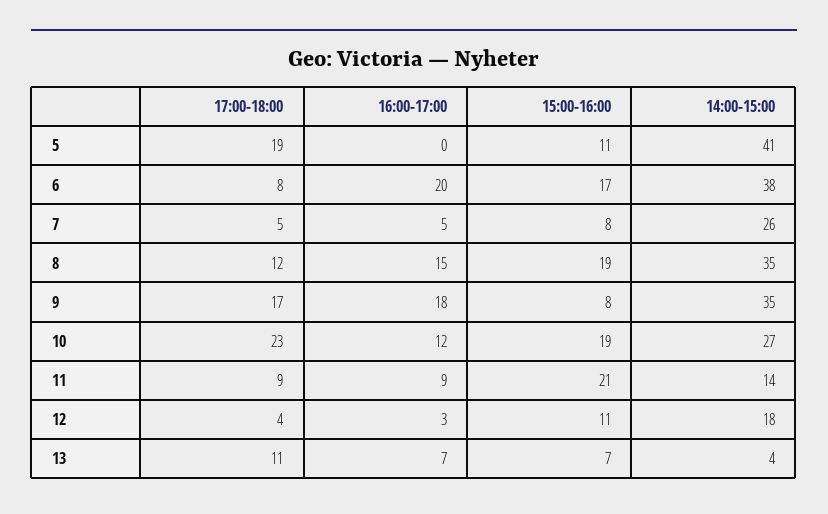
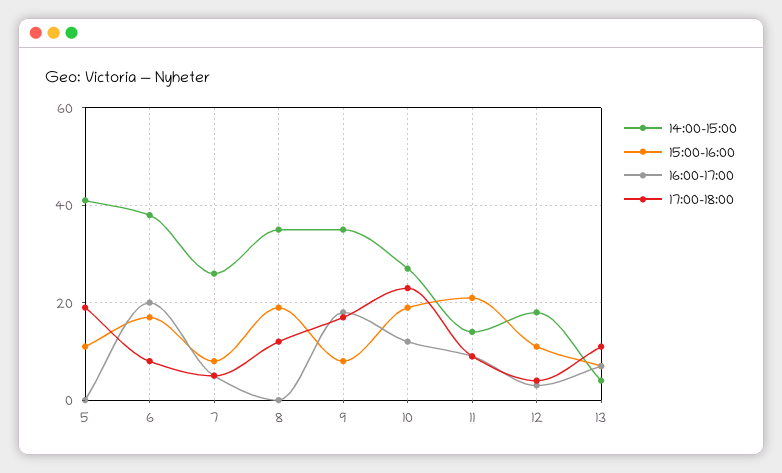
16:00-17:00, 8: 15 -> 0

